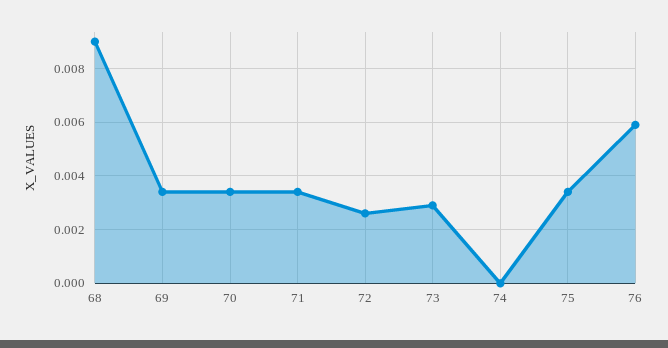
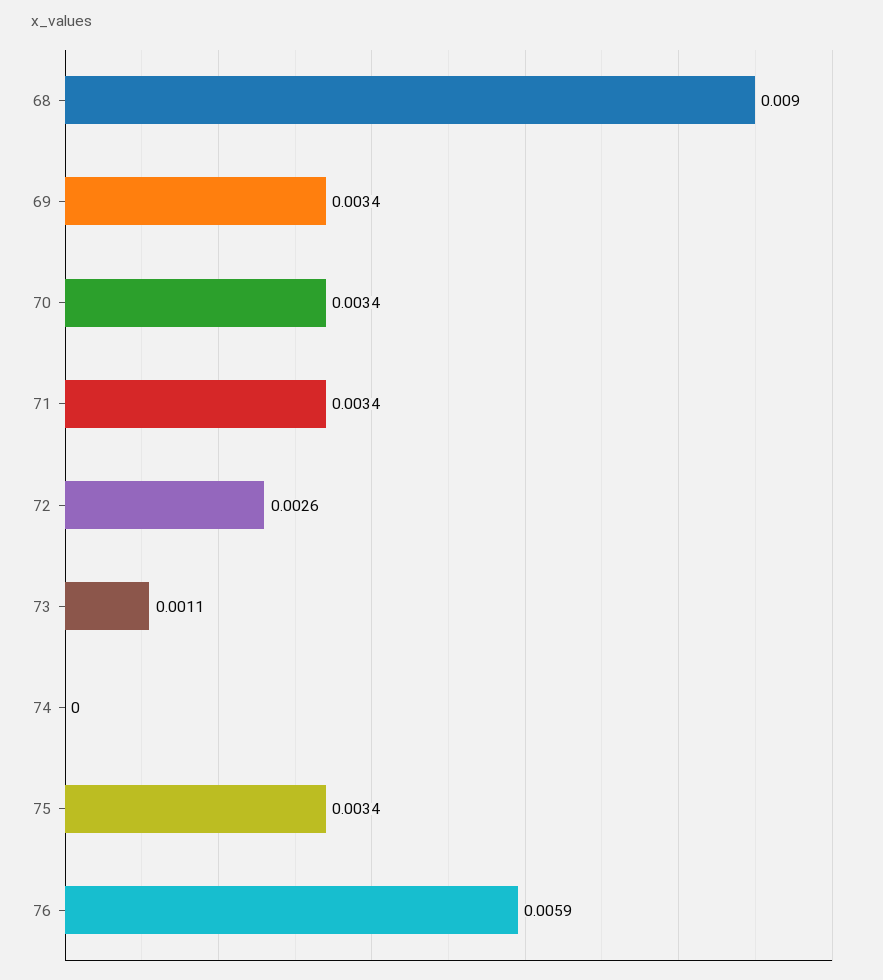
73: 0.003 -> 0.0011

